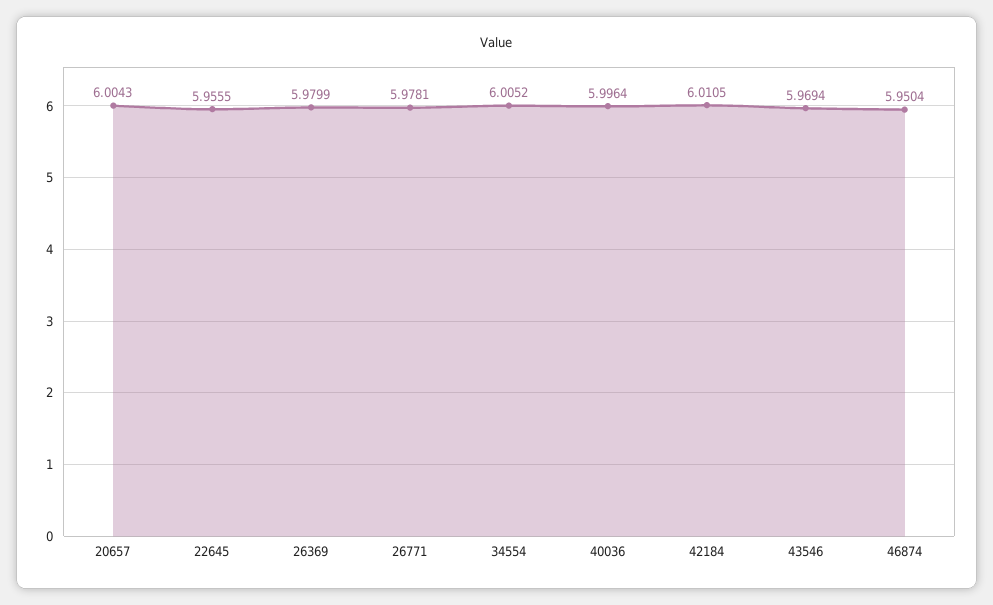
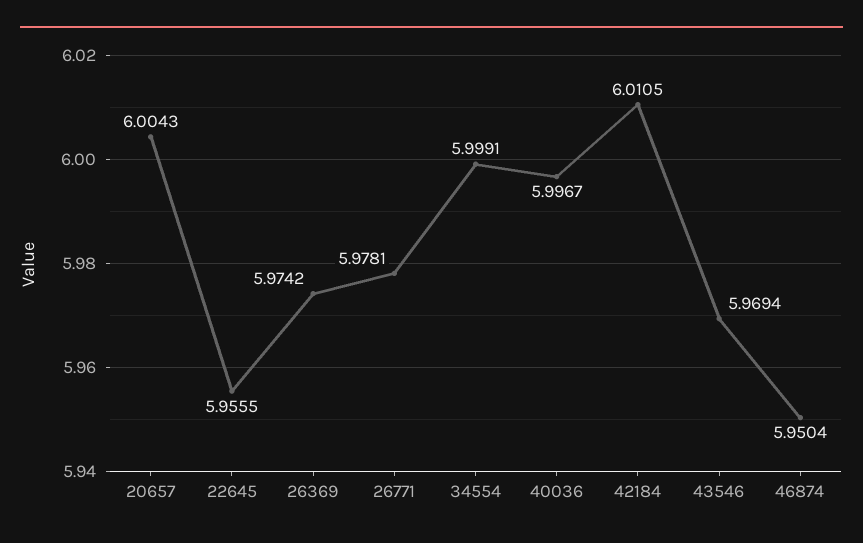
26369: 5.9799 -> 5.9742
34554: 6.0052 -> 5.9991
40036: 5.9964 -> 5.9967

